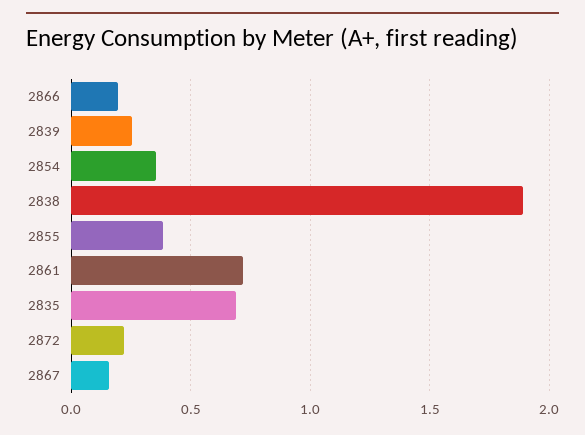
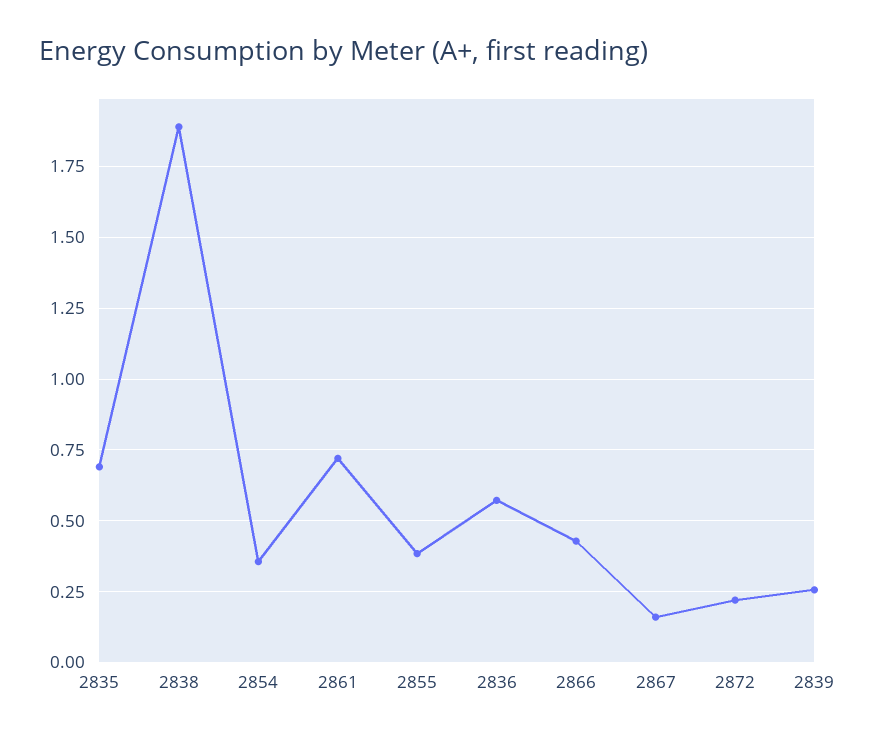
2866: 0.2 -> 0.425
2836: none -> 0.575

